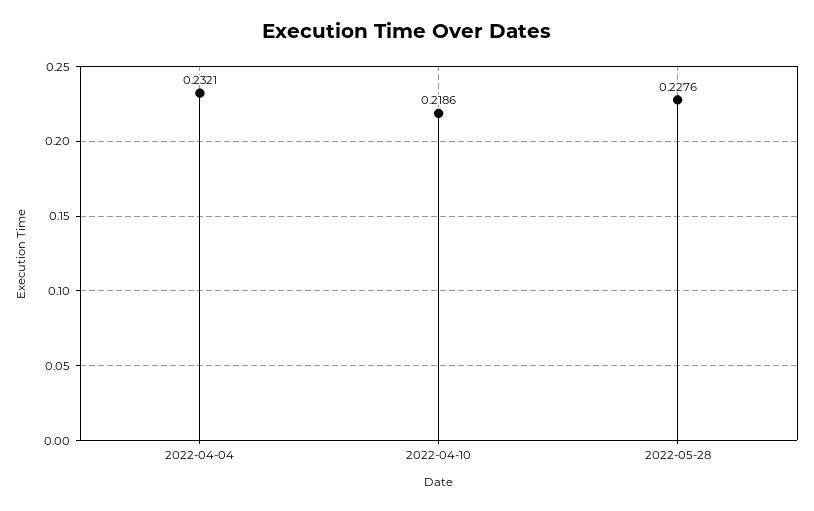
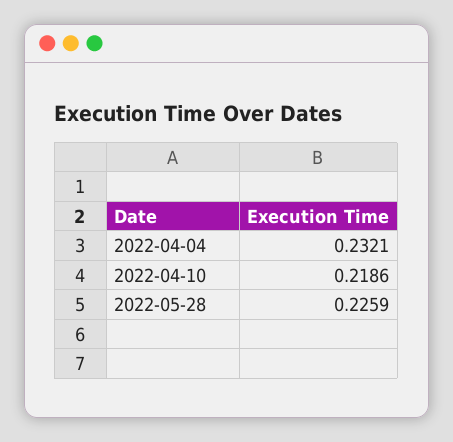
2022-05-28: 0.2276 -> 0.2259

